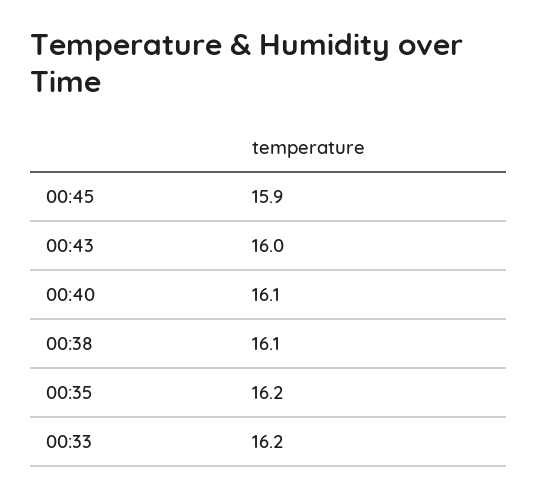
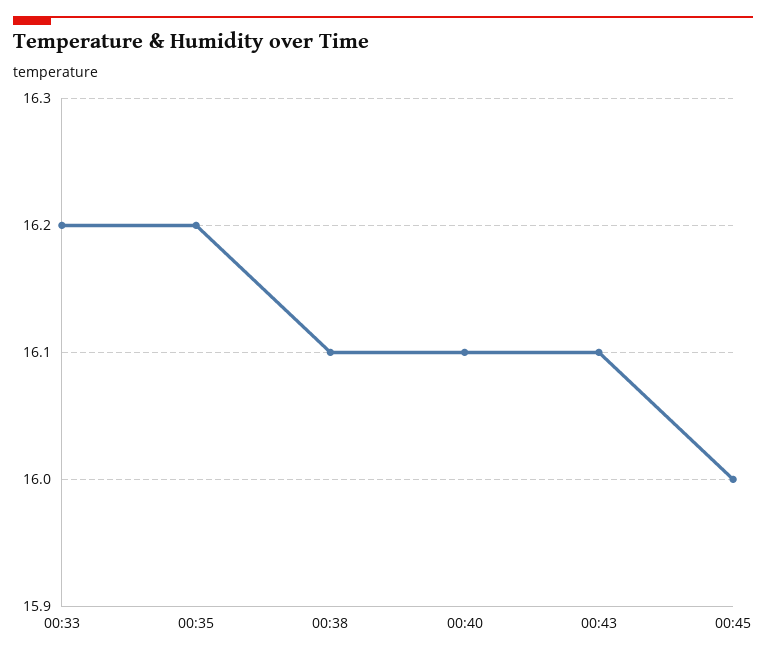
00:45: 15.9 -> 16
00:43: 16 -> 16.1

